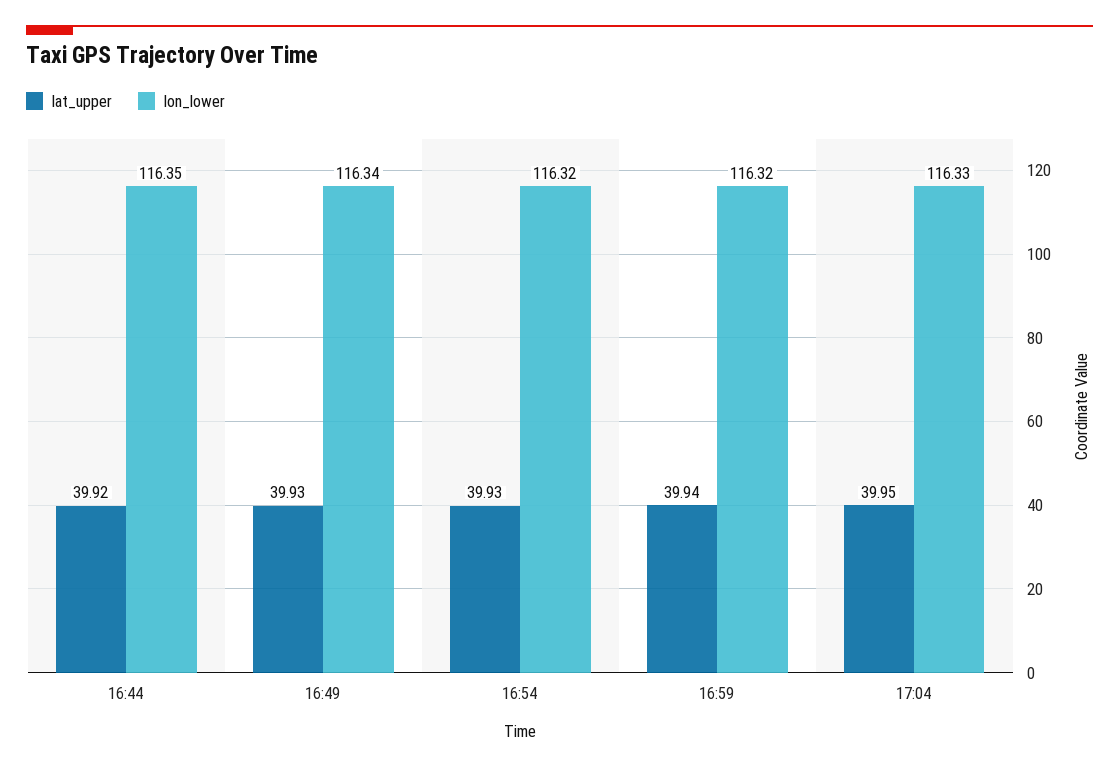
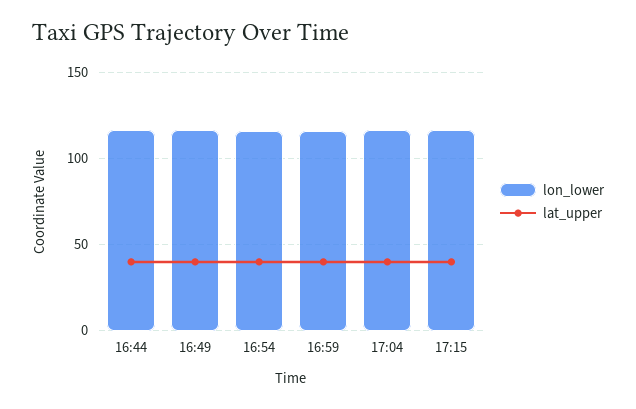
lon_lower, 17:15: none -> 115
lat_upper, 17:15: none -> 40

